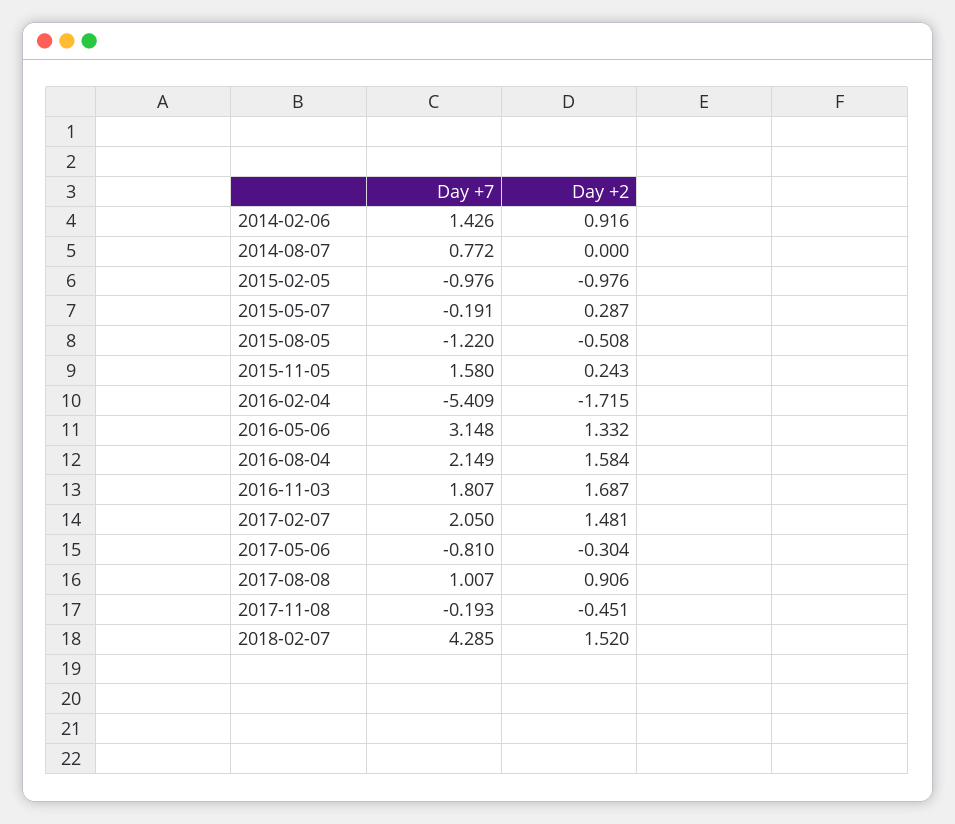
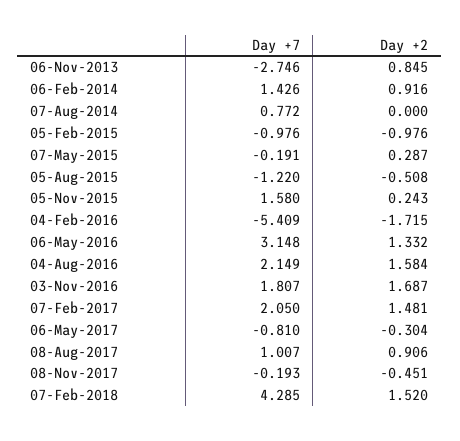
Day +7, 06-Nov-2013: none -> -2.746
Day +2, 06-Nov-2013: none -> 0.845

